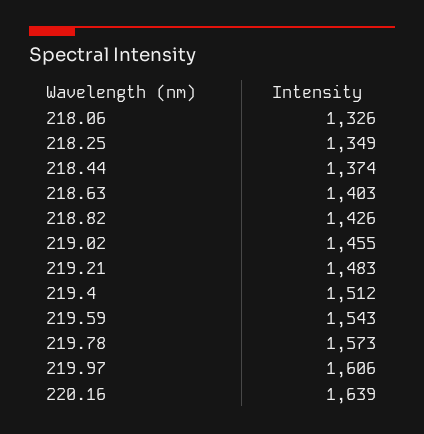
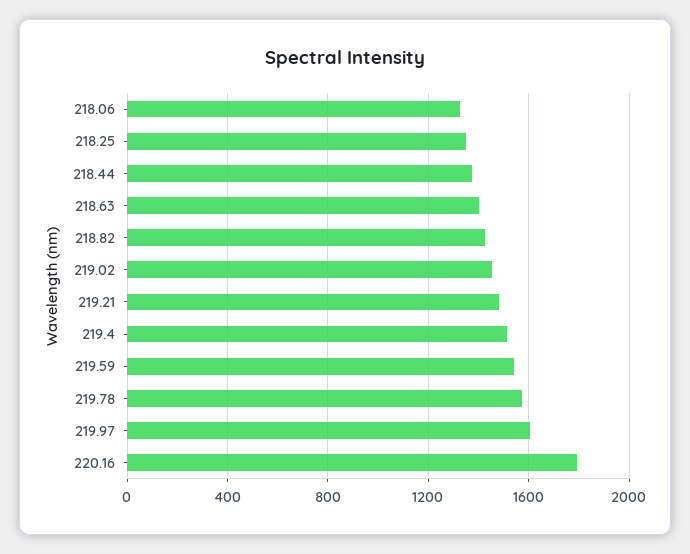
220.16: 1639 -> 1800

